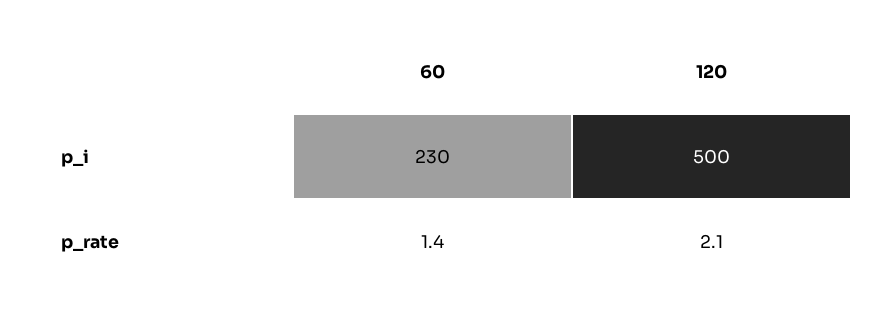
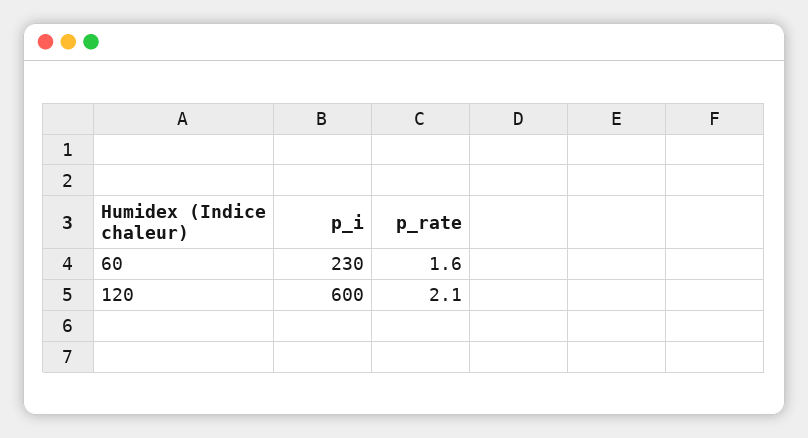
120, p_i: 500 -> 600
60, p_rate: 1.4 -> 1.6

